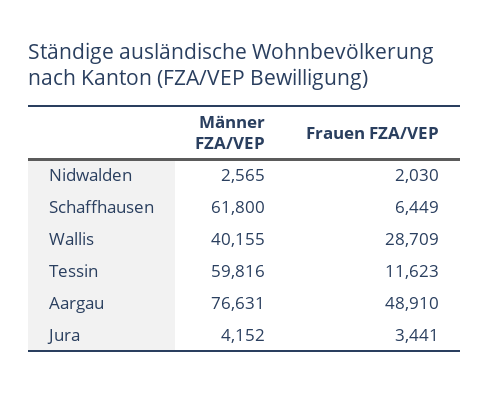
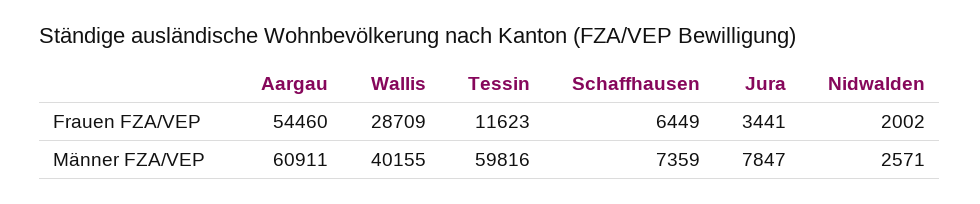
Männer FZA/VEP, Nidwalden: 2565 -> 2571
Frauen FZA/VEP, Nidwalden: 2030 -> 2002
Männer FZA/VEP, Schaffhausen: 61800 -> 7359
Männer FZA/VEP, Aargau: 76631 -> 60911
Frauen FZA/VEP, Aargau: 48910 -> 54460
Männer FZA/VEP, Jura: 4152 -> 7847

